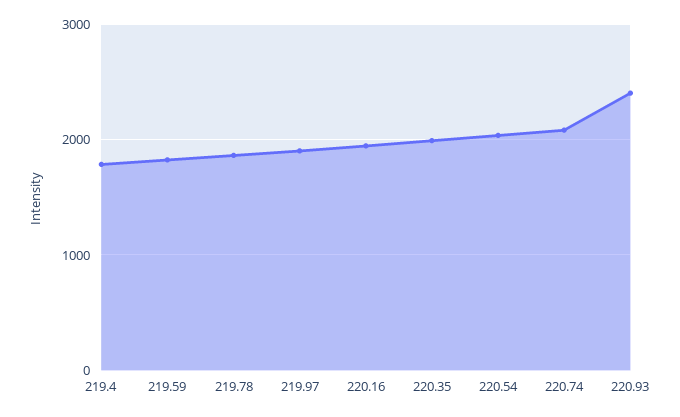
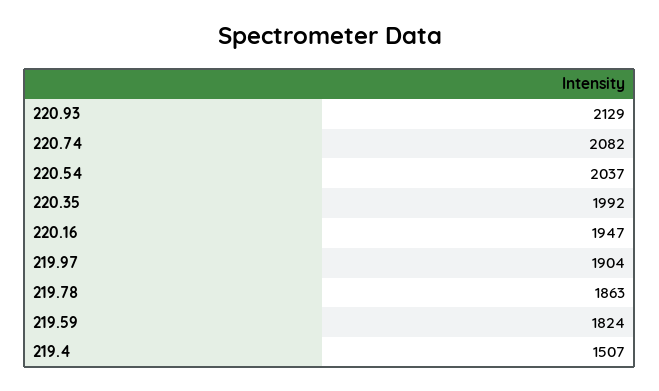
219.4: 1800 -> 1507
220.93: 2400 -> 2129

